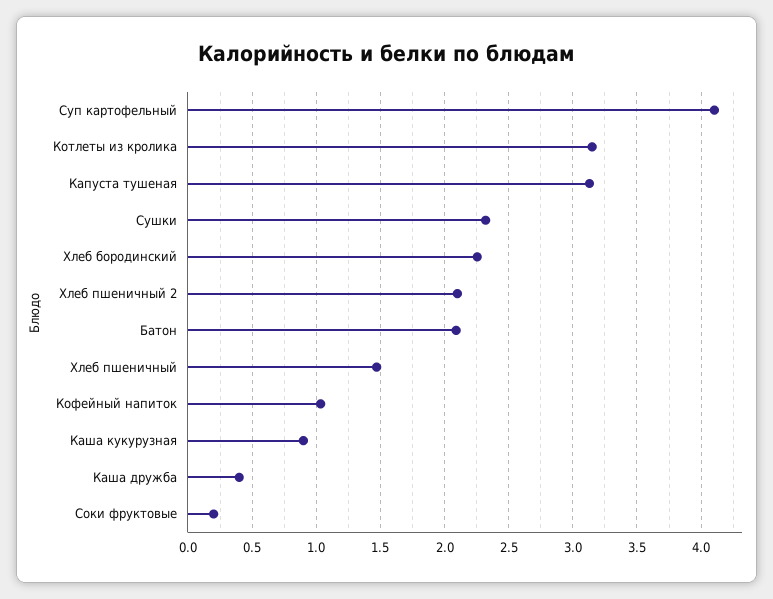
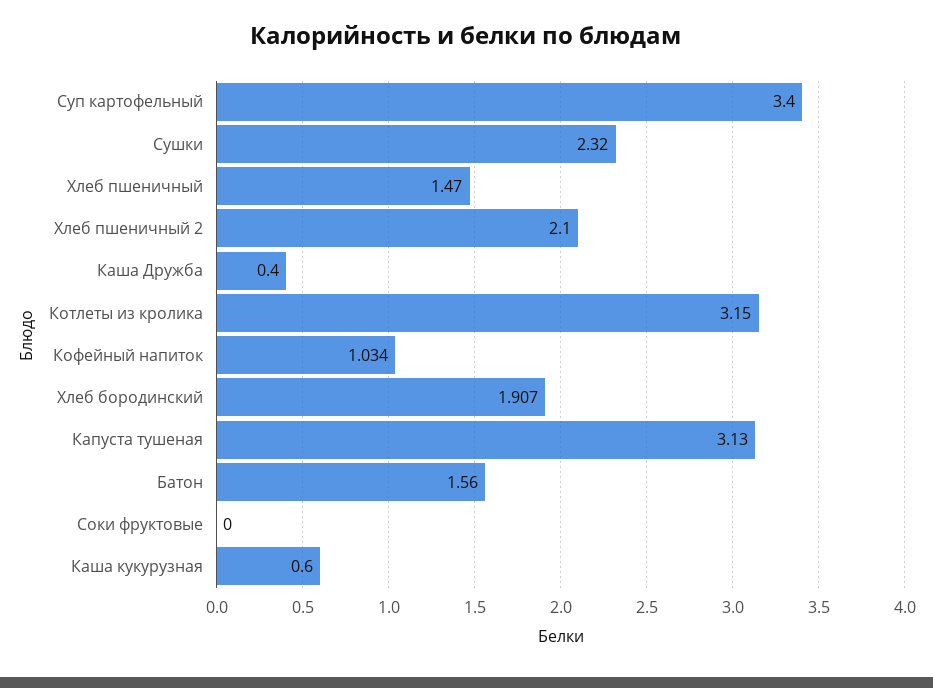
Суп картофельный: 4.1 -> 3.4
Хлеб бородинский: 2.25 -> 1.907
Батон: 2.1 -> 1.56
Каша кукурузная: 0.9 -> 0.6
Соки фруктовые: 0.2 -> 0

